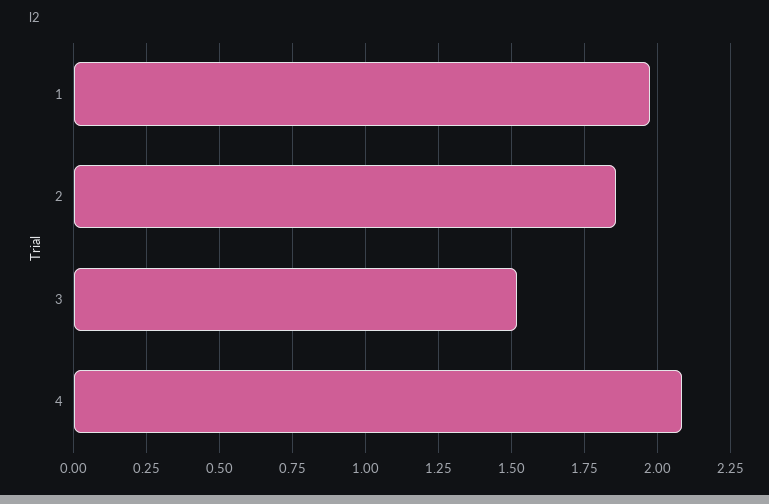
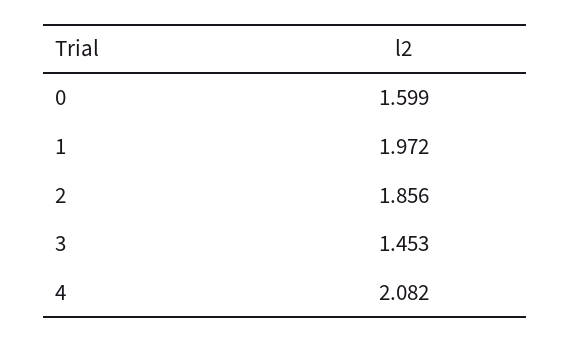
3: 1.525 -> 1.453
0: none -> 1.599

